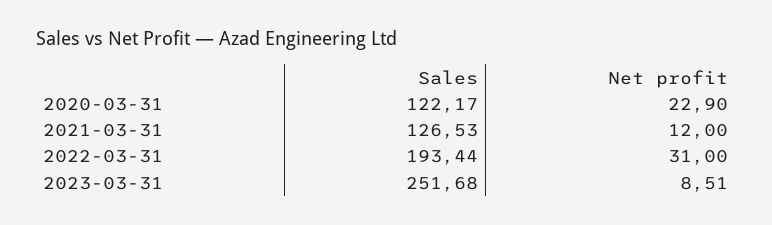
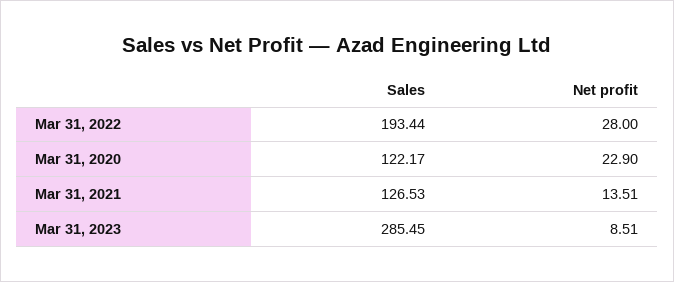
Net profit, 2021-03-31: 12 -> 13.51
Net profit, 2022-03-31: 31 -> 28
Sales, 2023-03-31: 251.68 -> 285.45

